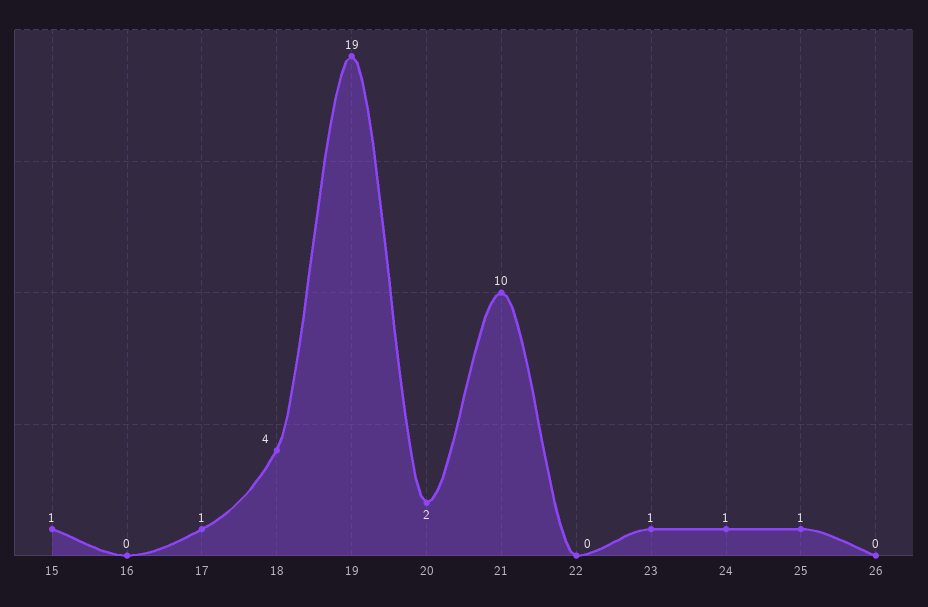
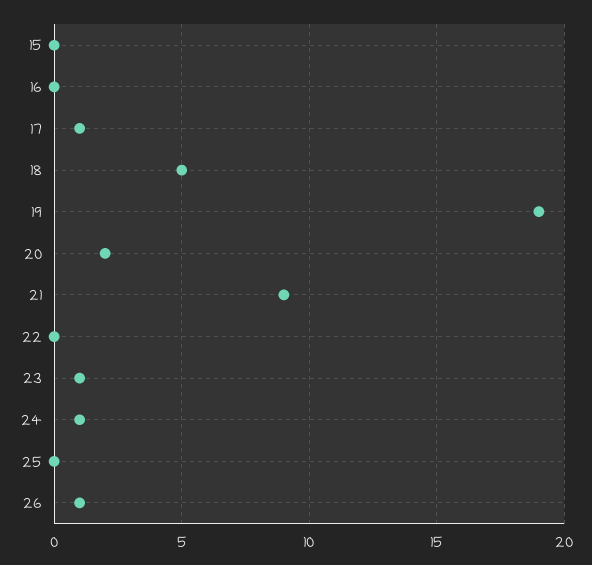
15: 1 -> 0
18: 4 -> 5
21: 10 -> 9
25: 1 -> 0
26: 0 -> 1

